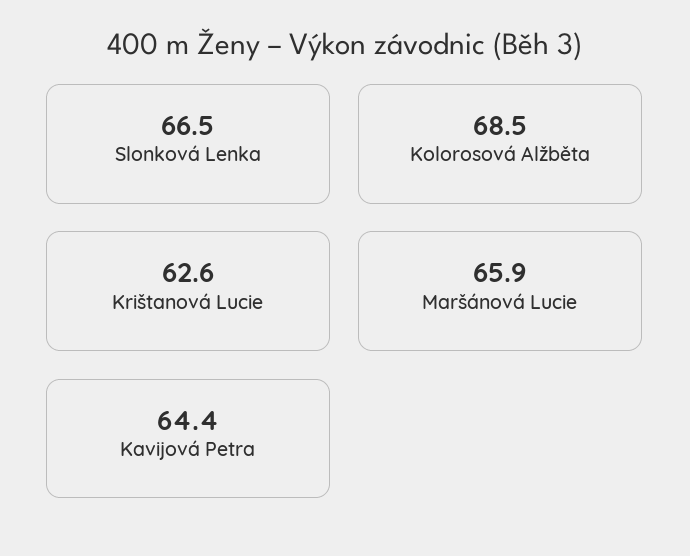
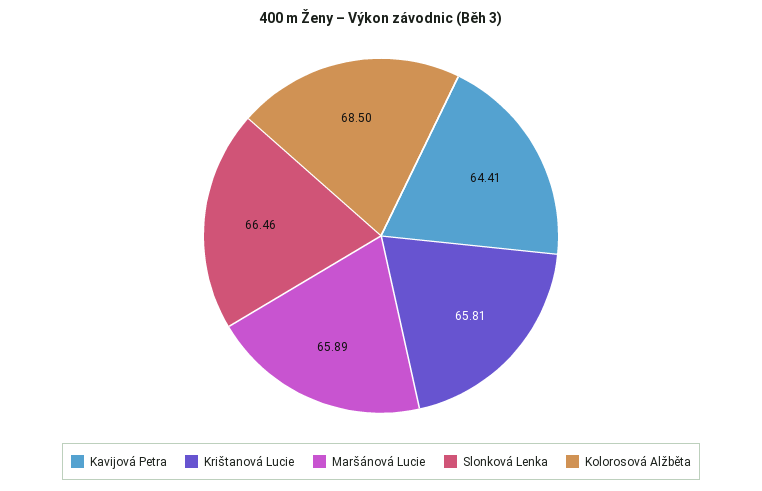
Krištanová Lucie: 62.6 -> 65.81

